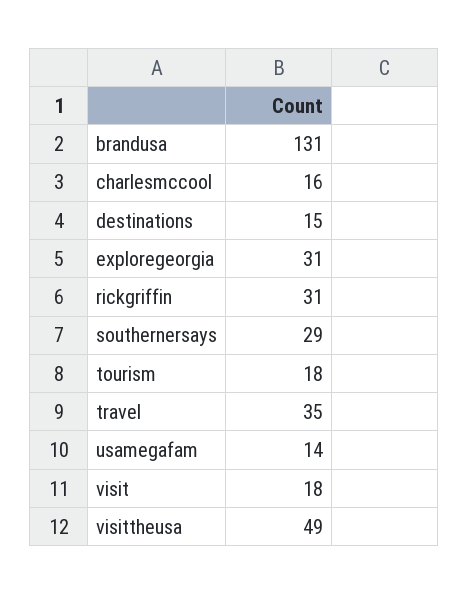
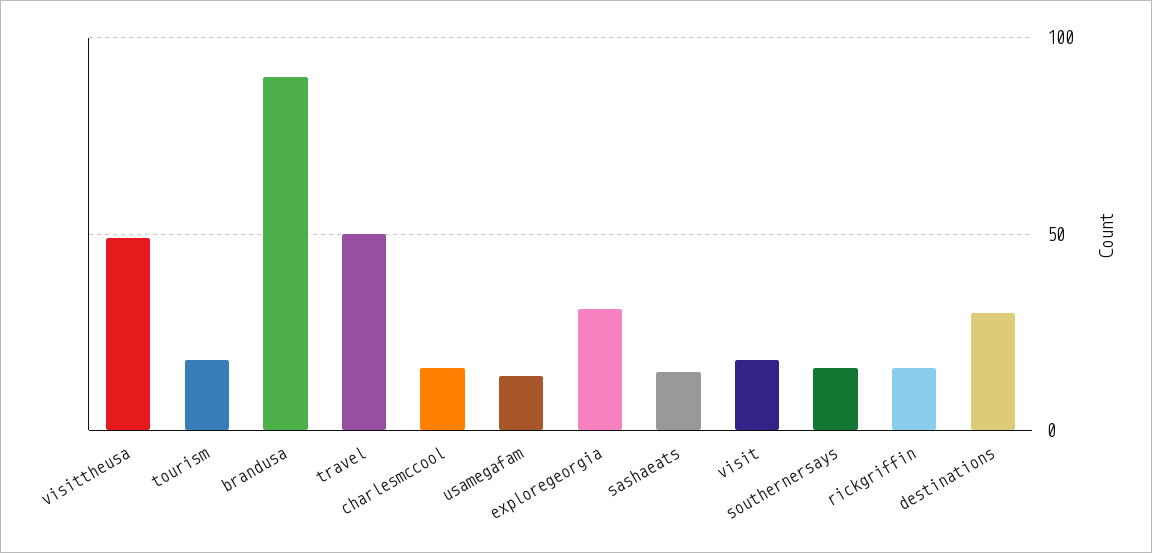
brandusa: 131 -> 90
destinations: 15 -> 30
rickgriffin: 31 -> 15
southernersays: 29 -> 15
travel: 35 -> 50
sashaeats: none -> 15

